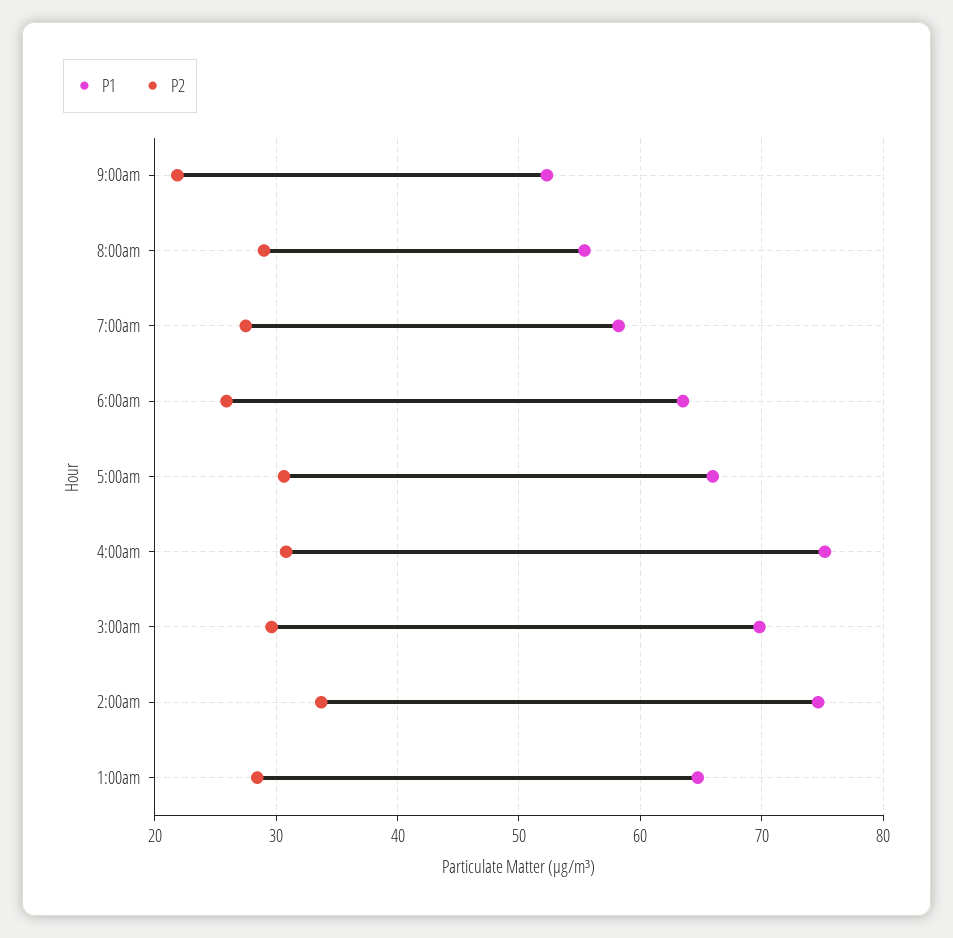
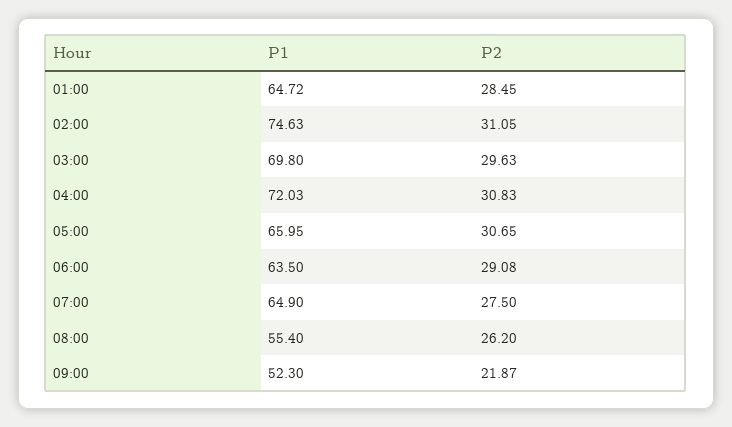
P2, 8:00am: 29 -> 26.2
P1, 7:00am: 58 -> 64.9
P2, 6:00am: 26 -> 29.08
P1, 4:00am: 75 -> 72.03
P2, 2:00am: 34 -> 31.05

